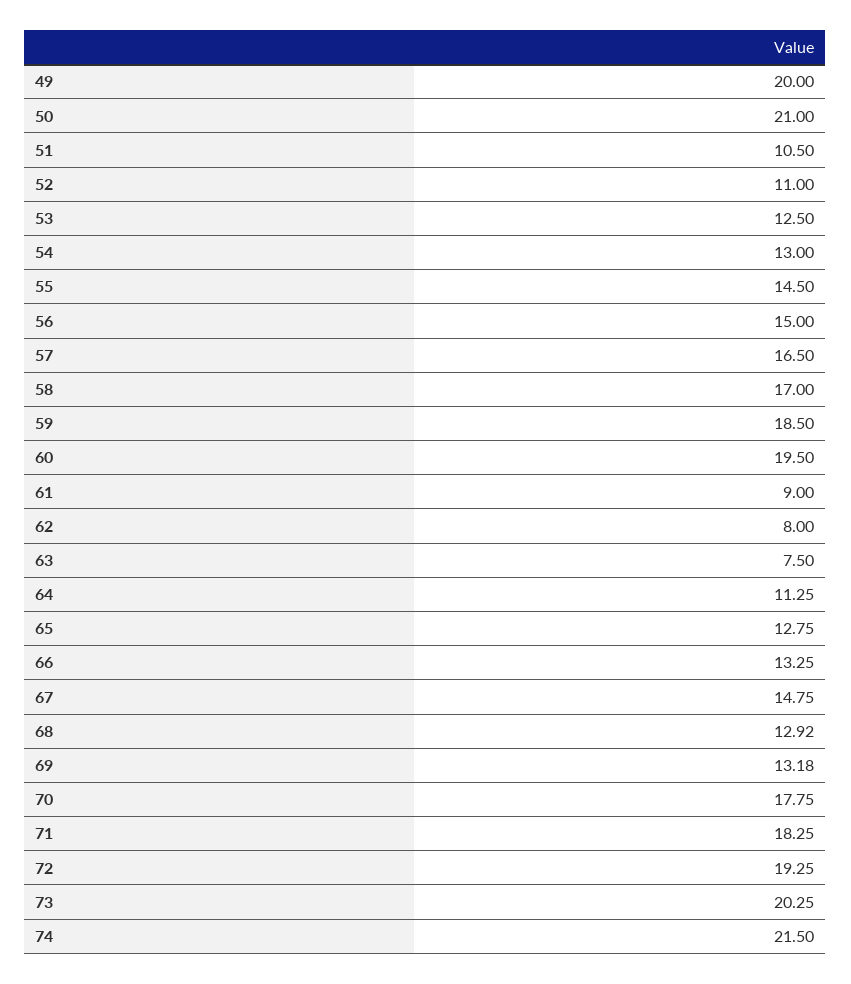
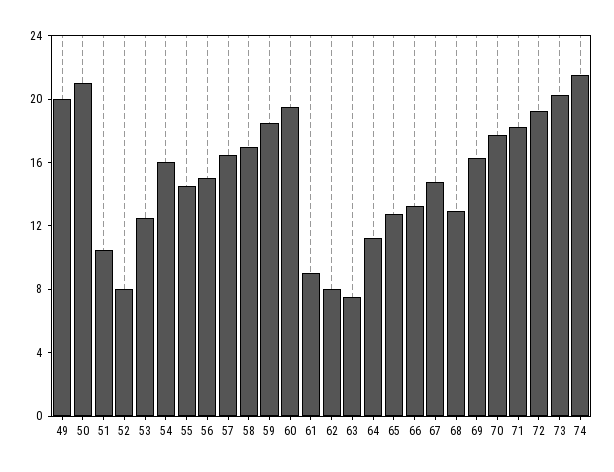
52: 11 -> 8
54: 13 -> 16
69: 13.18 -> 16

